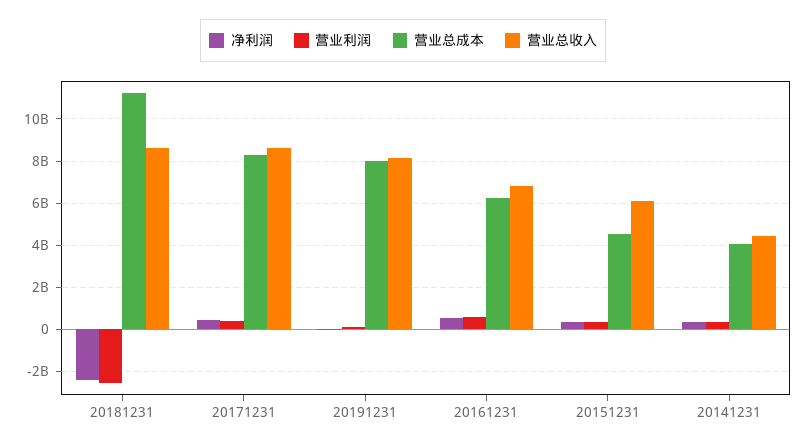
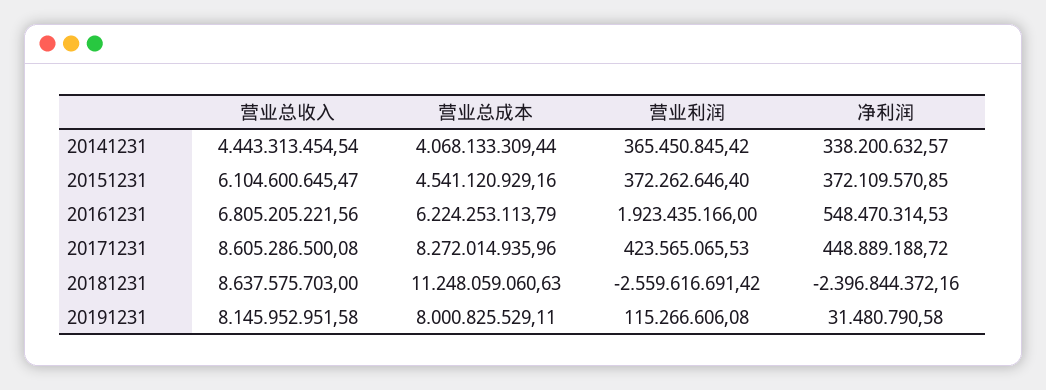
营业利润, 20161231: 500000000 -> 1923435166

